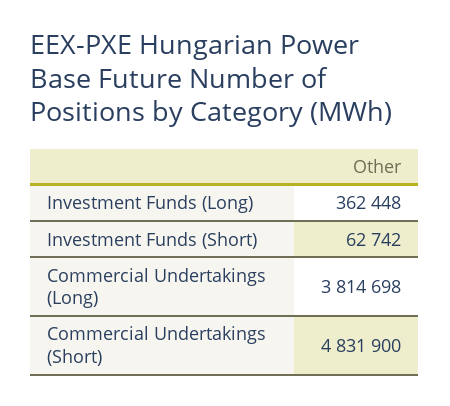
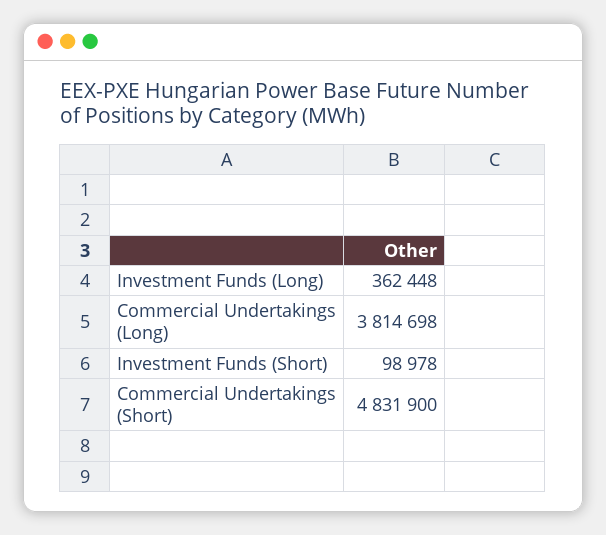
Investment Funds (Short): 62742 -> 98978

